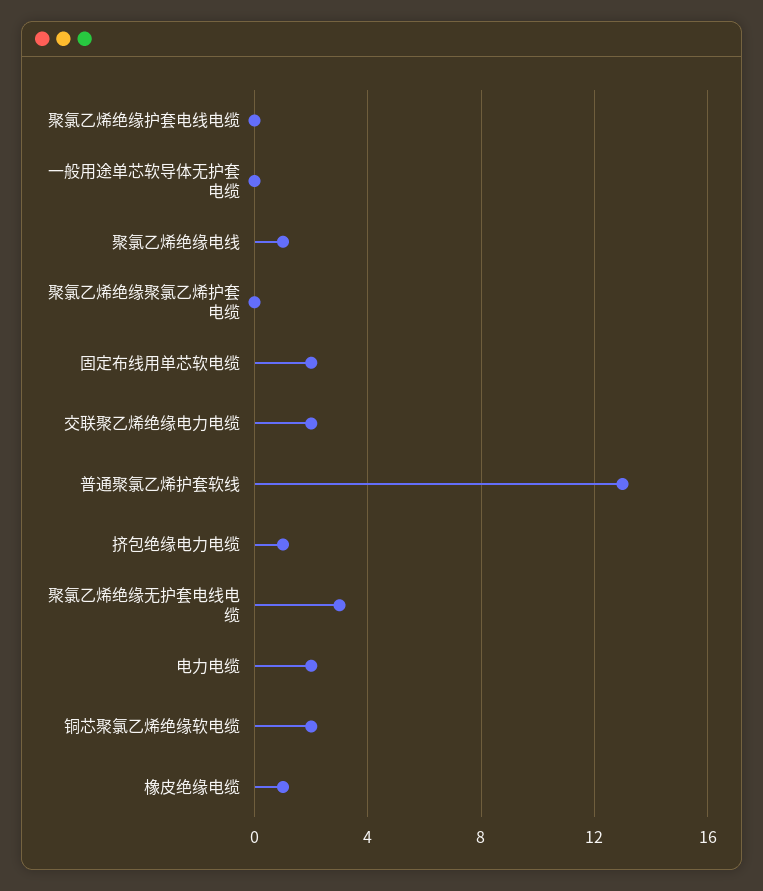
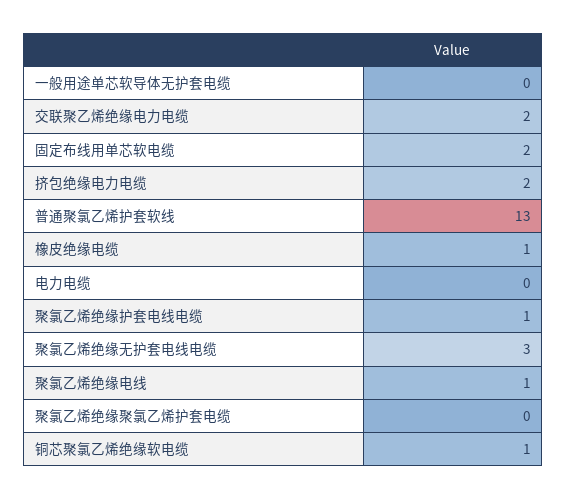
聚氯乙烯绝缘护套电线电缆: 0 -> 1
挤包绝缘电力电缆: 1 -> 2
电力电缆: 2 -> 0
铜芯聚氯乙烯绝缘软电缆: 2 -> 1

